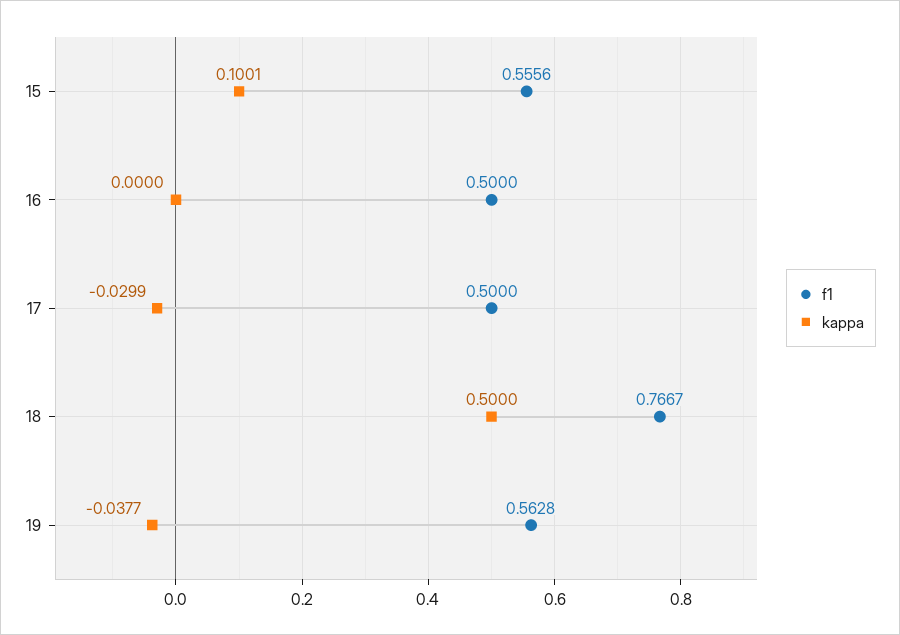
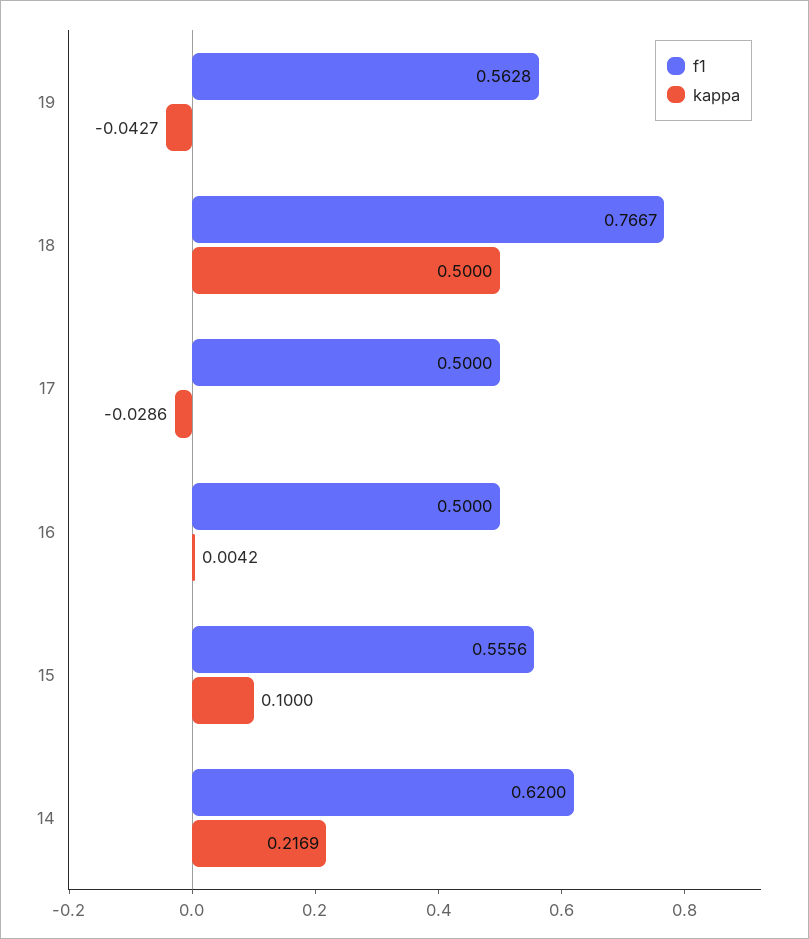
kappa, 15: 0.1001 -> 0.1
kappa, 16: 0 -> 0.0042
kappa, 17: -0.0299 -> -0.0286
kappa, 19: -0.0377 -> -0.0427
f1, 14: none -> 0.62
kappa, 14: none -> 0.2169

